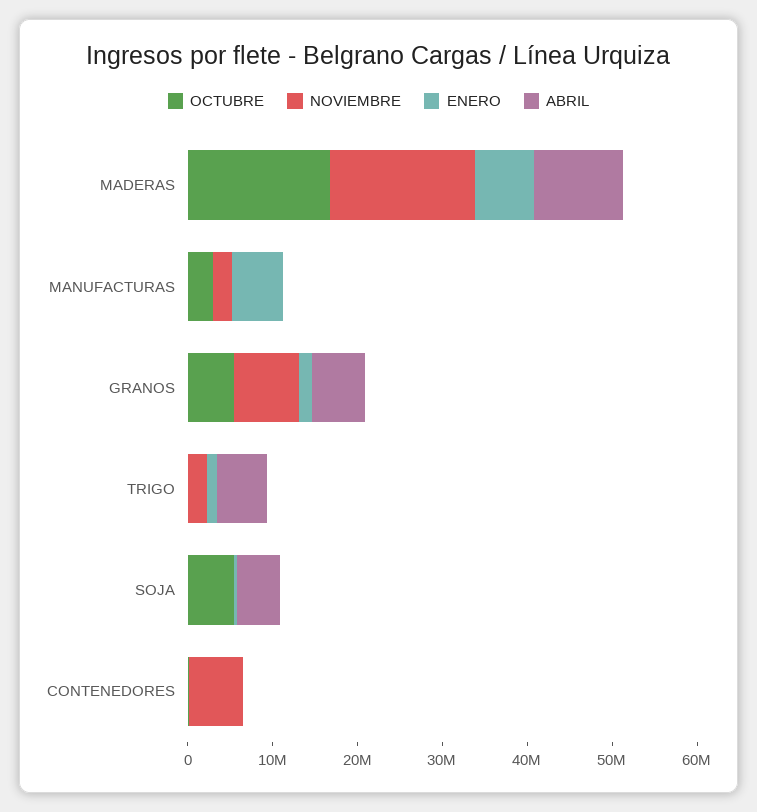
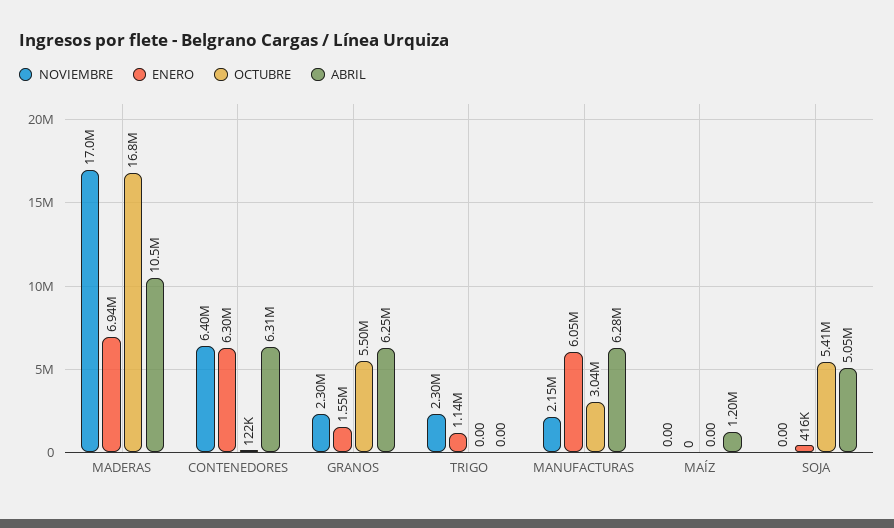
ABRIL, MANUFACTURAS: 0 -> 6280000
NOVIEMBRE, GRANOS: 8000000 -> 2300000
ABRIL, TRIGO: 6000000 -> 0
ENERO, CONTENEDORES: 0 -> 6300000
ABRIL, CONTENEDORES: 0 -> 6310000
NOVIEMBRE, MAÍZ: none -> 0
ENERO, MAÍZ: none -> 0
OCTUBRE, MAÍZ: none -> 0
ABRIL, MAÍZ: none -> 1200000

